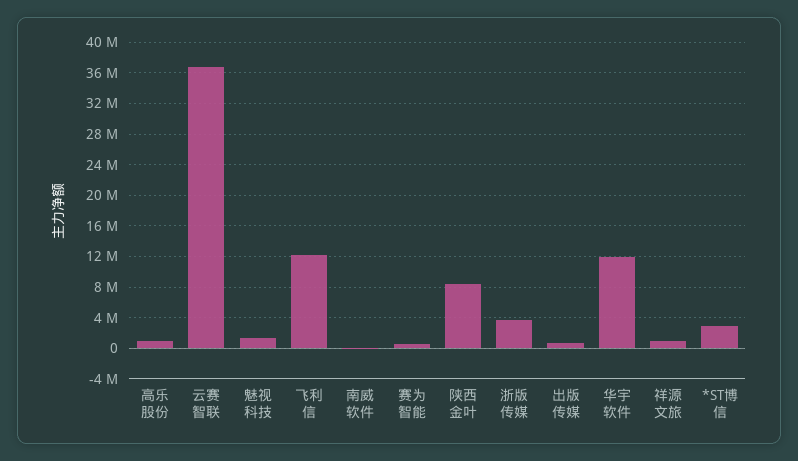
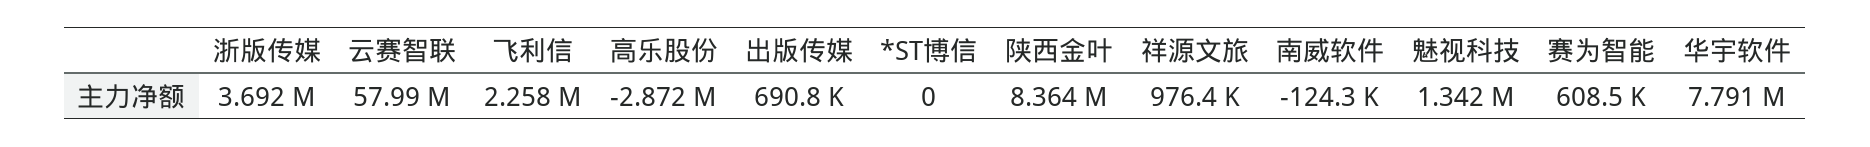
高乐股份: 1000000 -> -2872000
云赛智联: 37000000 -> 57990000
飞利信: 12000000 -> 2258000
华宇软件: 12000000 -> 7791000
*ST博信: 3000000 -> 0

